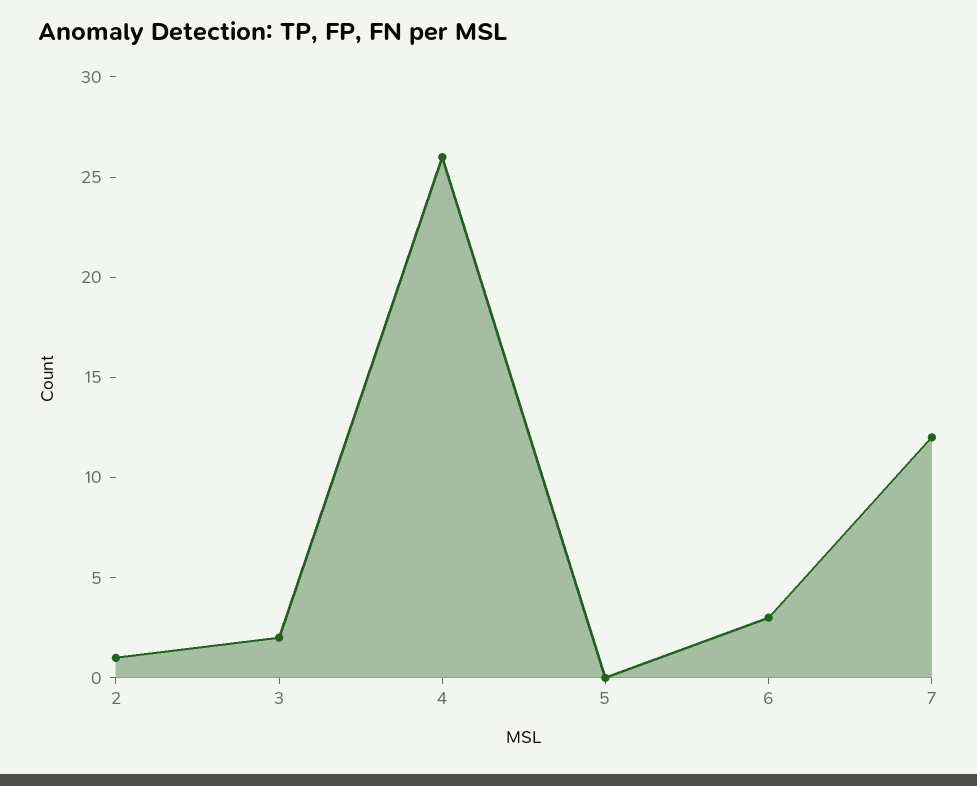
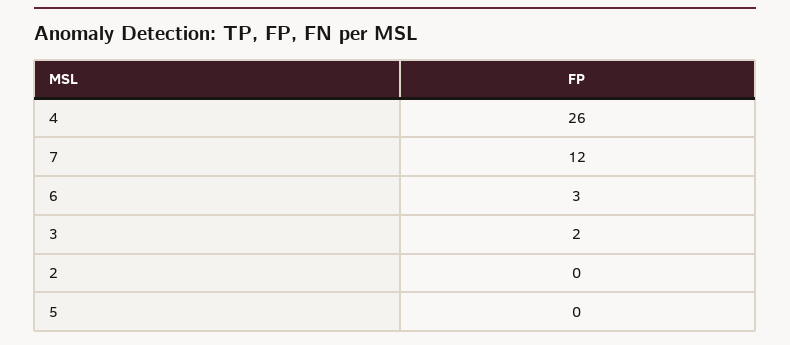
2: 1 -> 0

